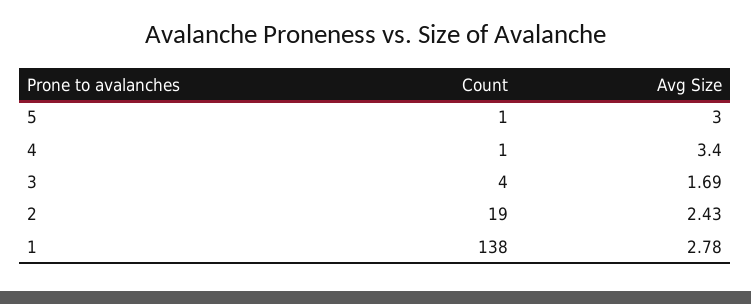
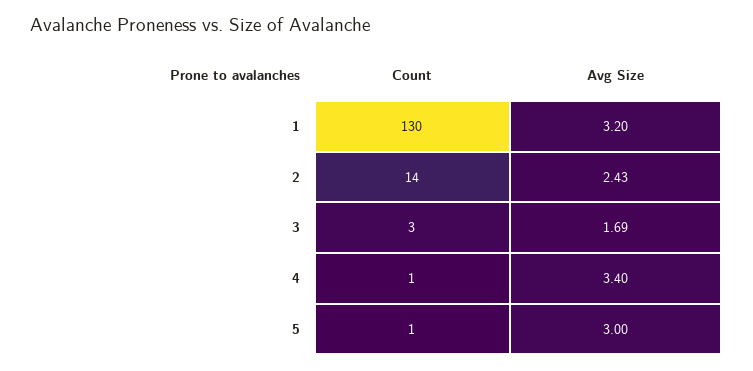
Count, 3: 4 -> 3
Count, 2: 19 -> 14
Count, 1: 138 -> 130
Avg Size, 1: 2.78 -> 3.2

